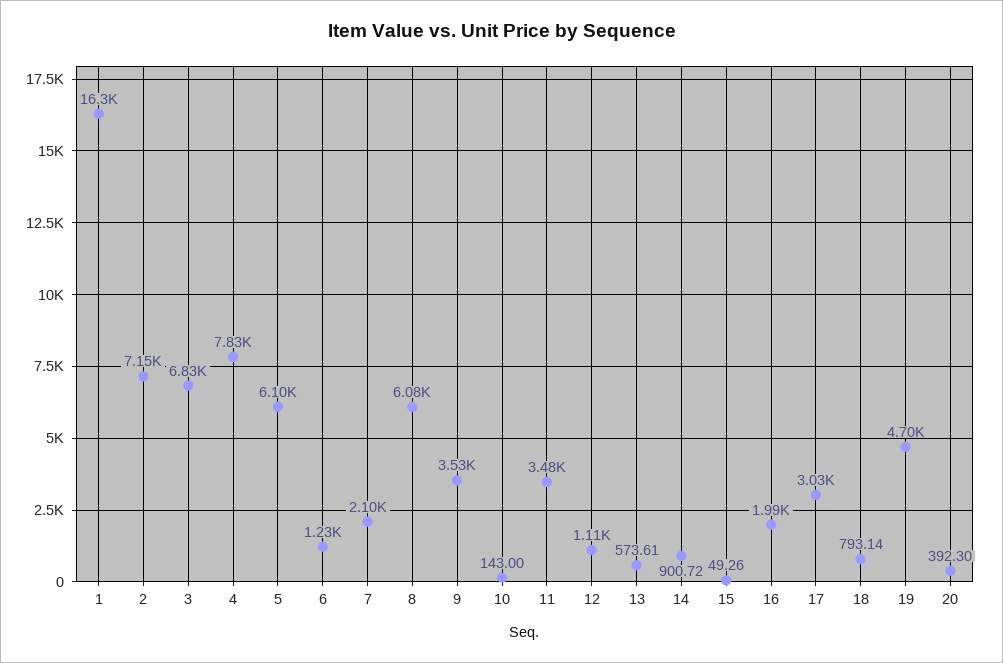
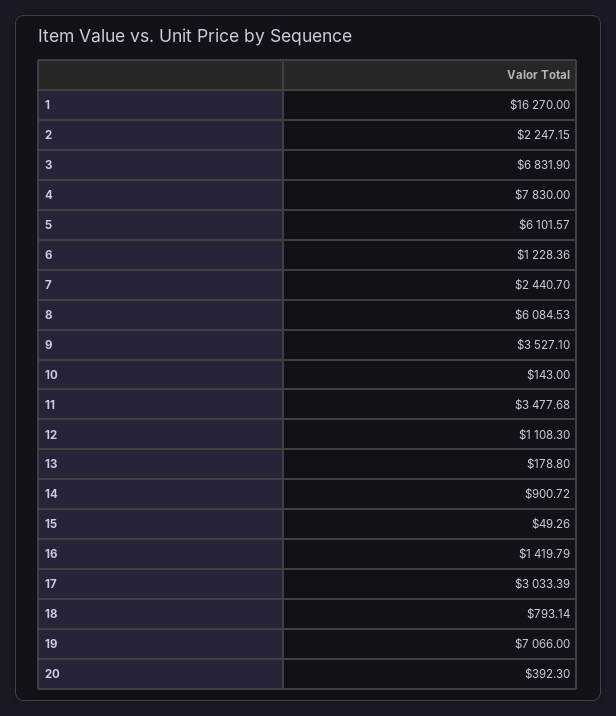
2: 7150 -> 2247.15
7: 2100 -> 2440.7
13: 573.61 -> 178.8
16: 1990 -> 1419.79
19: 4700 -> 7066

